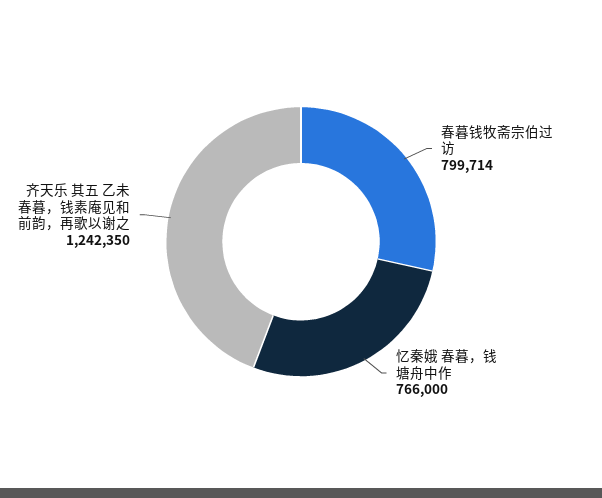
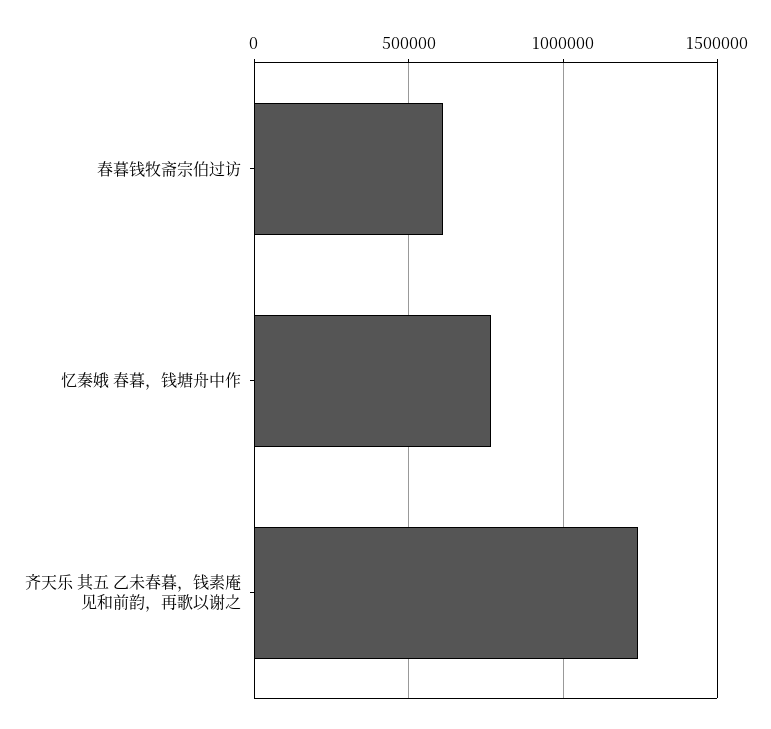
春暮钱牧斋宗伯过访: 799714 -> 600000

